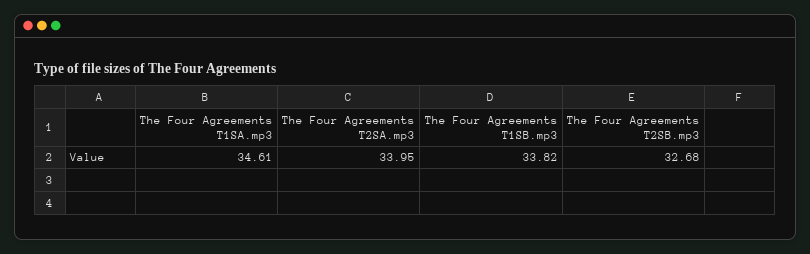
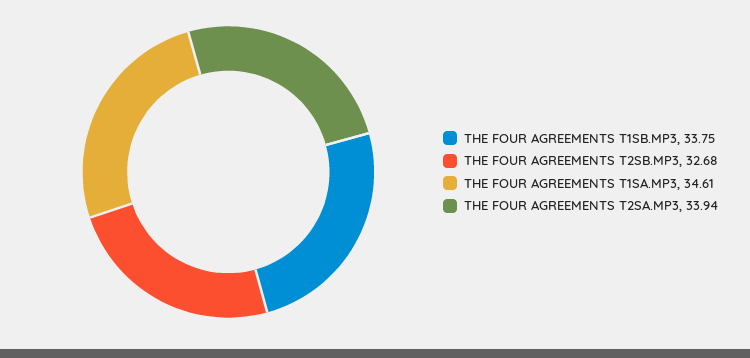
The Four Agreements T2SA.mp3: 33.95 -> 33.94
The Four Agreements T1SB.mp3: 33.82 -> 33.75

